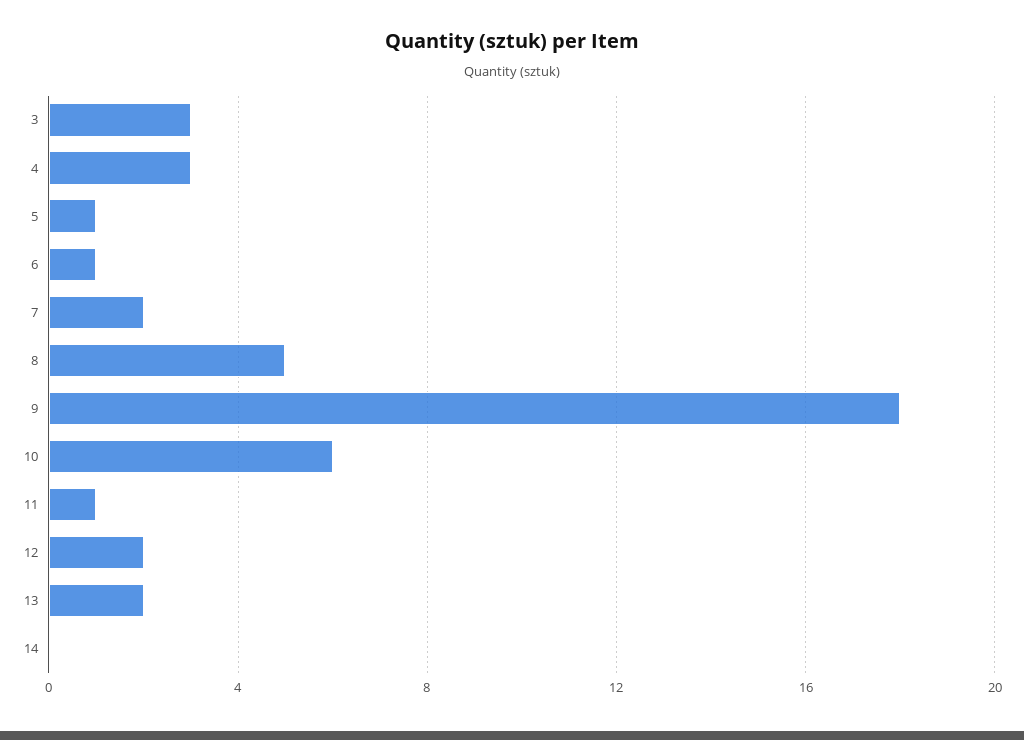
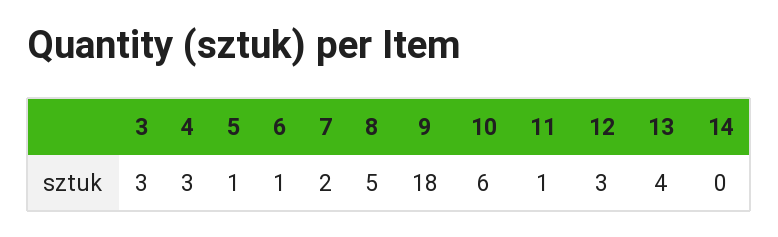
12: 2 -> 3
13: 2 -> 4

